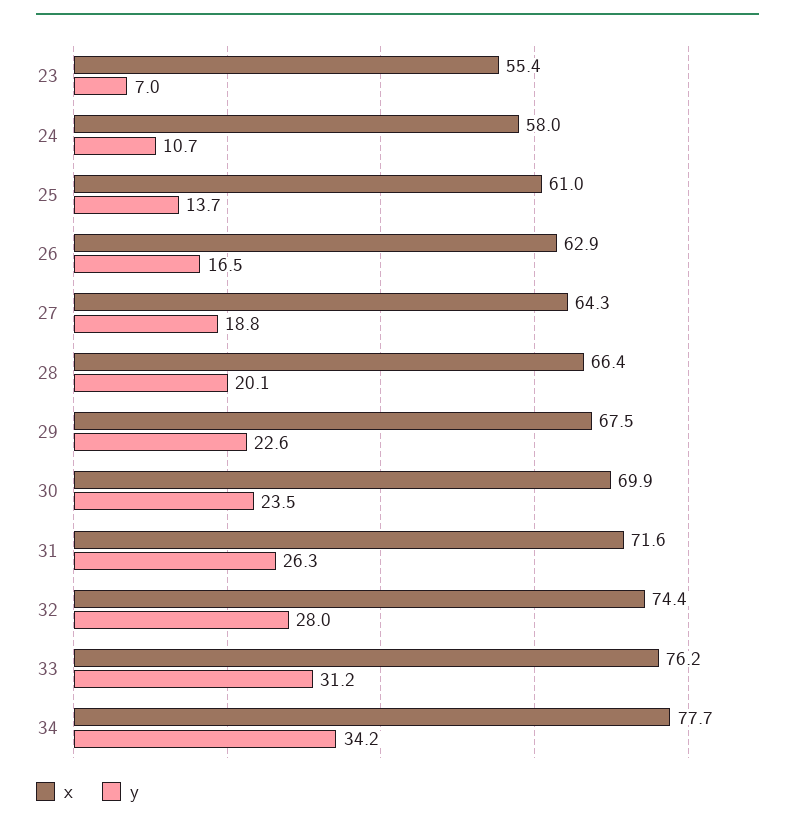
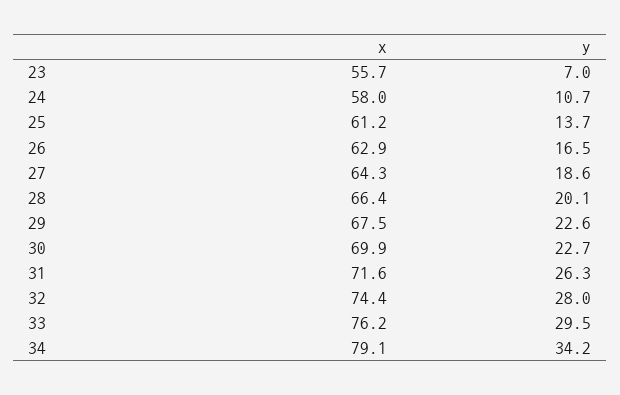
x, 23: 55.4 -> 55.7
x, 25: 61 -> 61.2
y, 27: 18.8 -> 18.6
y, 30: 23.5 -> 22.7
y, 33: 31.2 -> 29.5
x, 34: 77.7 -> 79.1

